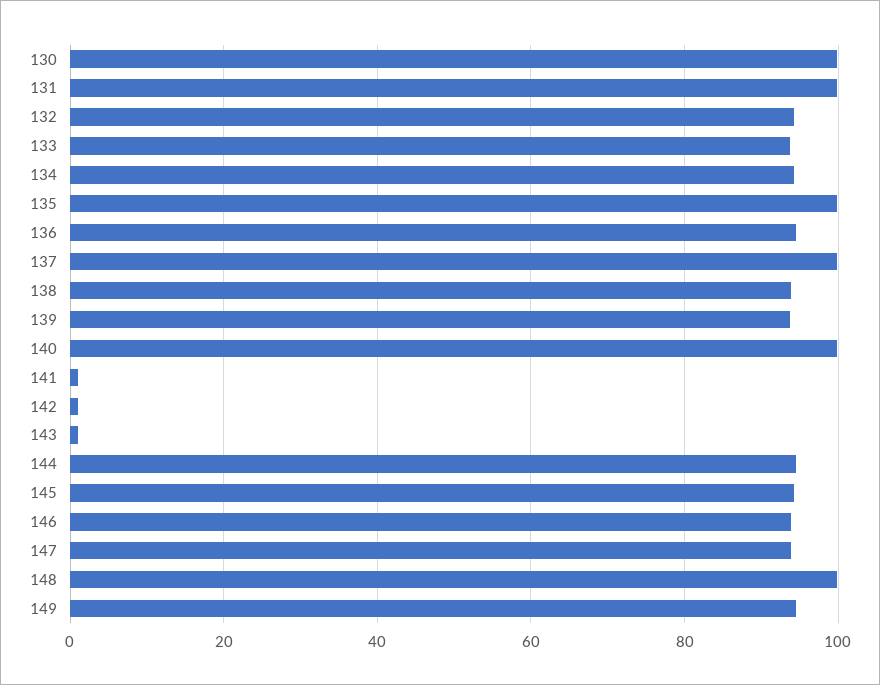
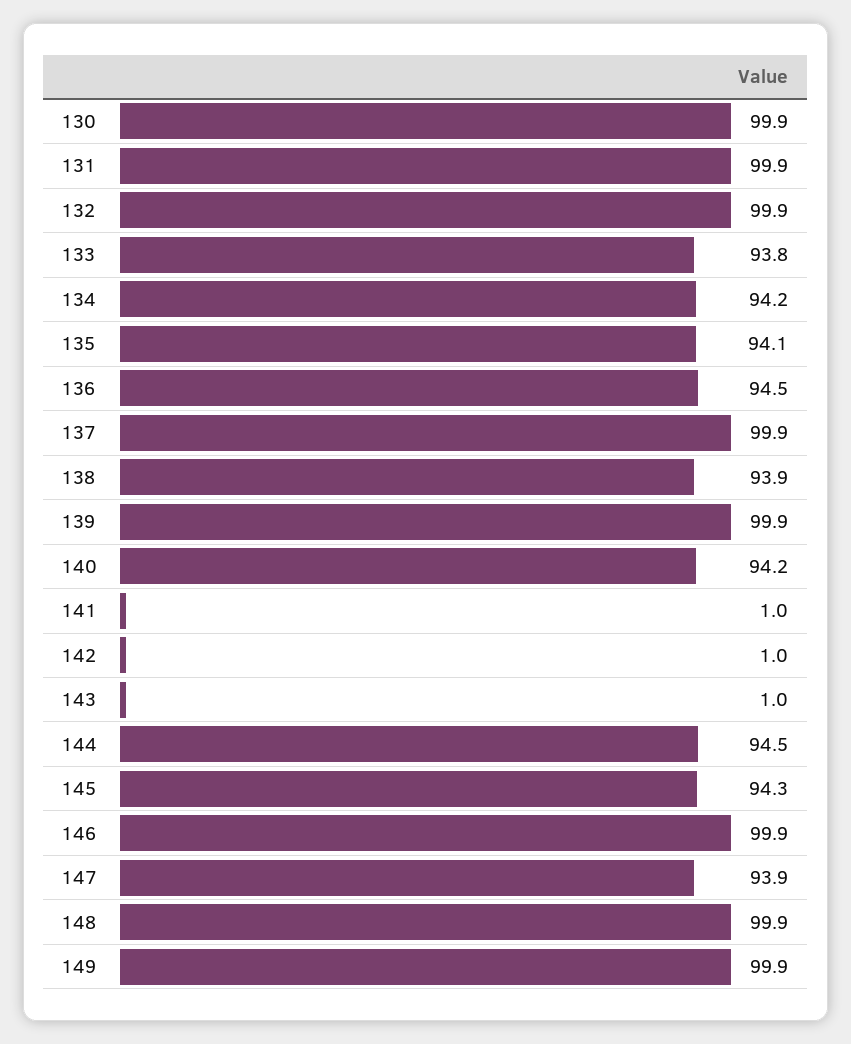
132: 94 -> 99.9
135: 100 -> 94.1
139: 94 -> 99.9
140: 100 -> 94.2
146: 94 -> 99.9
149: 94 -> 99.9

